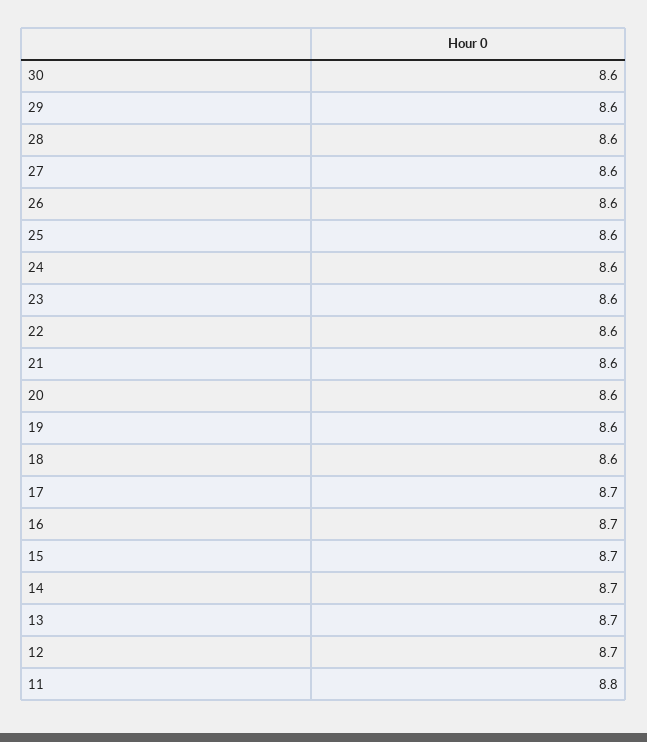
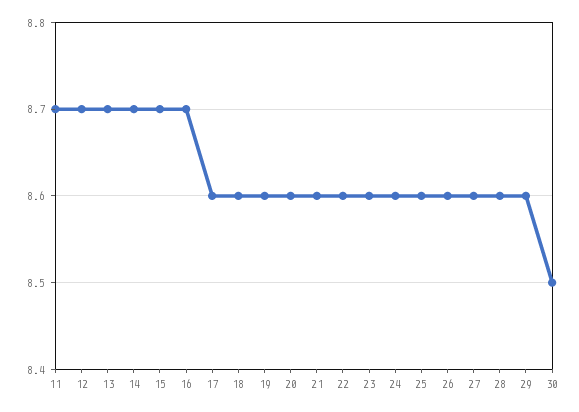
30: 8.6 -> 8.5
17: 8.7 -> 8.6
11: 8.8 -> 8.7

